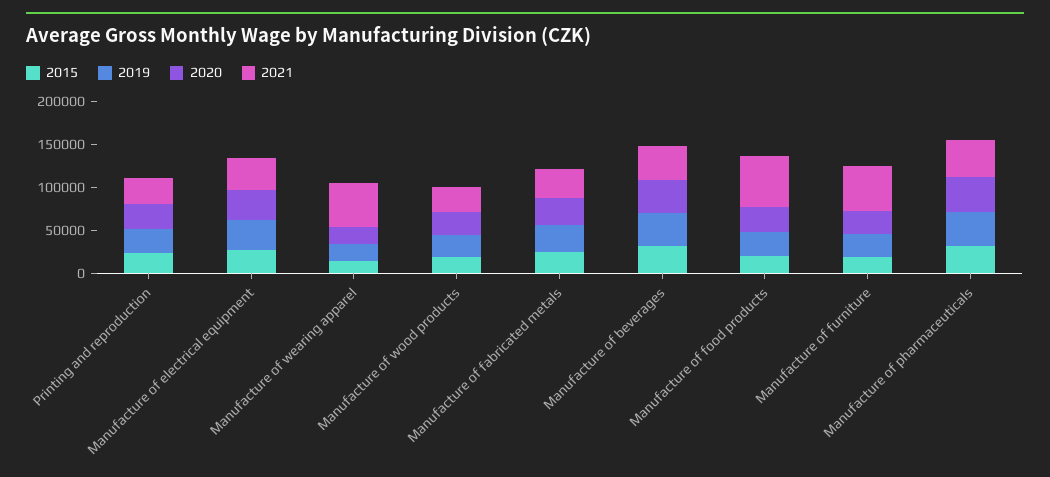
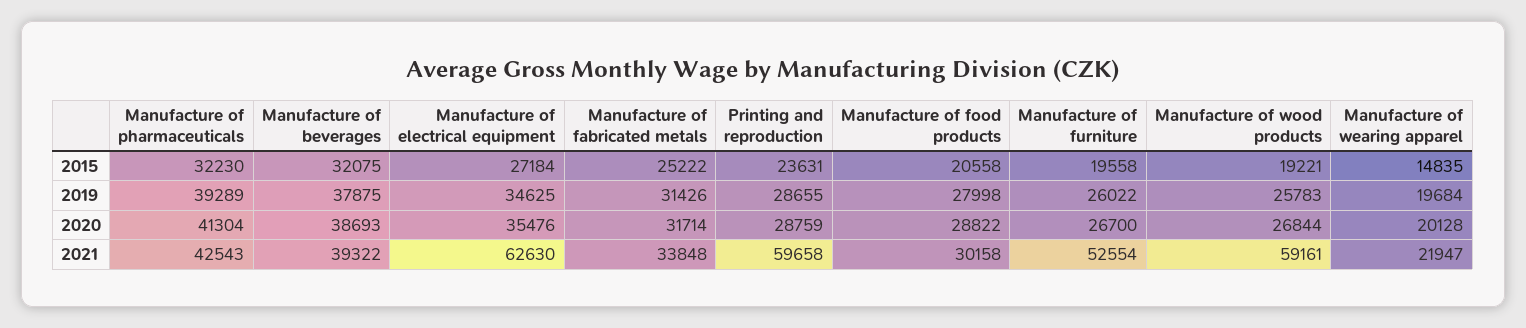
2021, Printing and reproduction: 30000 -> 59658
2021, Manufacture of electrical equipment: 40000 -> 62630
2021, Manufacture of wearing apparel: 50000 -> 21947
2021, Manufacture of wood products: 30000 -> 59161
2021, Manufacture of food products: 60000 -> 30158

